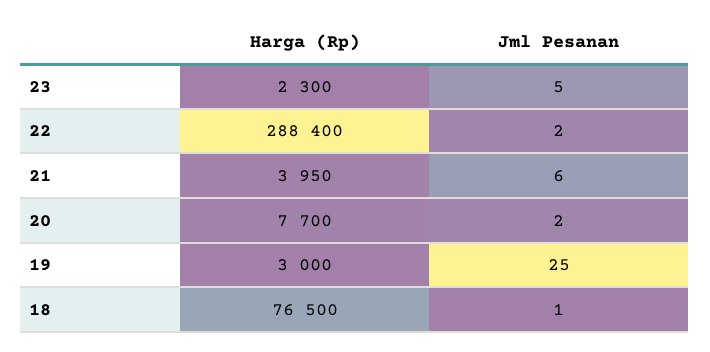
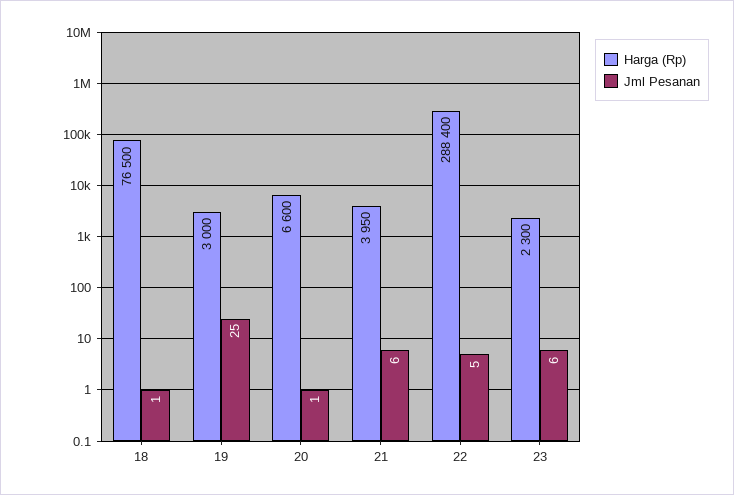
Jml Pesanan, 23: 5 -> 6
Jml Pesanan, 22: 2 -> 5
Harga (Rp), 20: 7700 -> 6600
Jml Pesanan, 20: 2 -> 1

